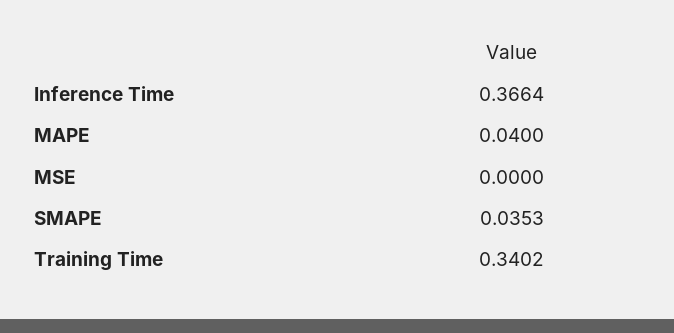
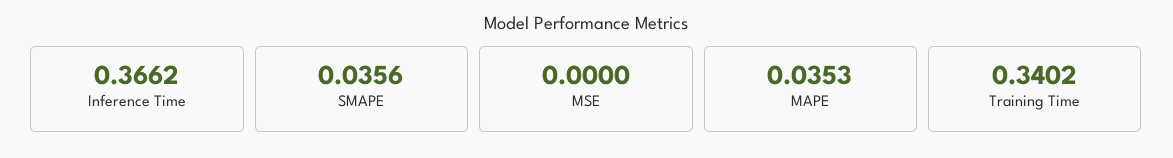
Inference Time: 0.3664 -> 0.3662
MAPE: 0.04 -> 0.0353
SMAPE: 0.0353 -> 0.0356

